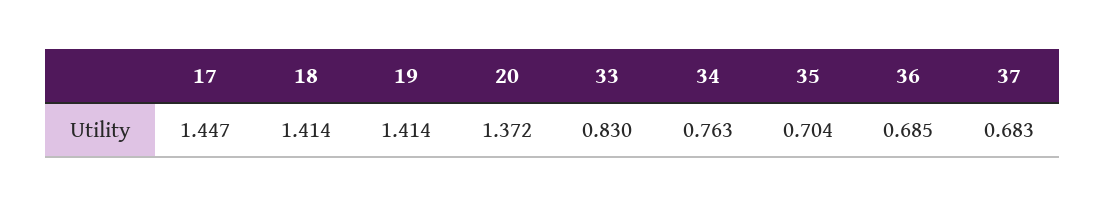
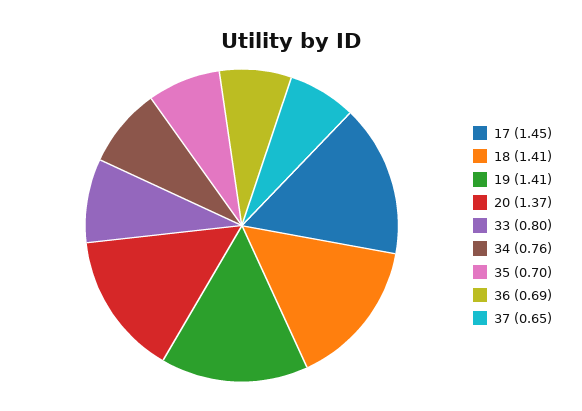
33: 0.83 -> 0.8
37: 0.683 -> 0.65

